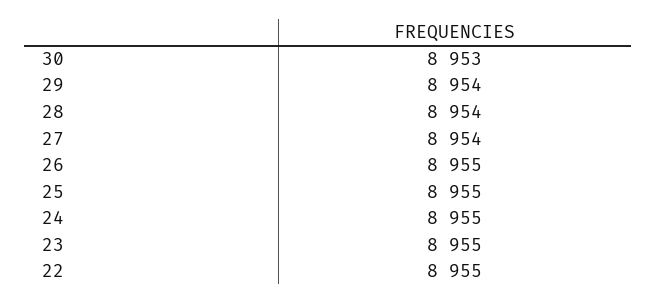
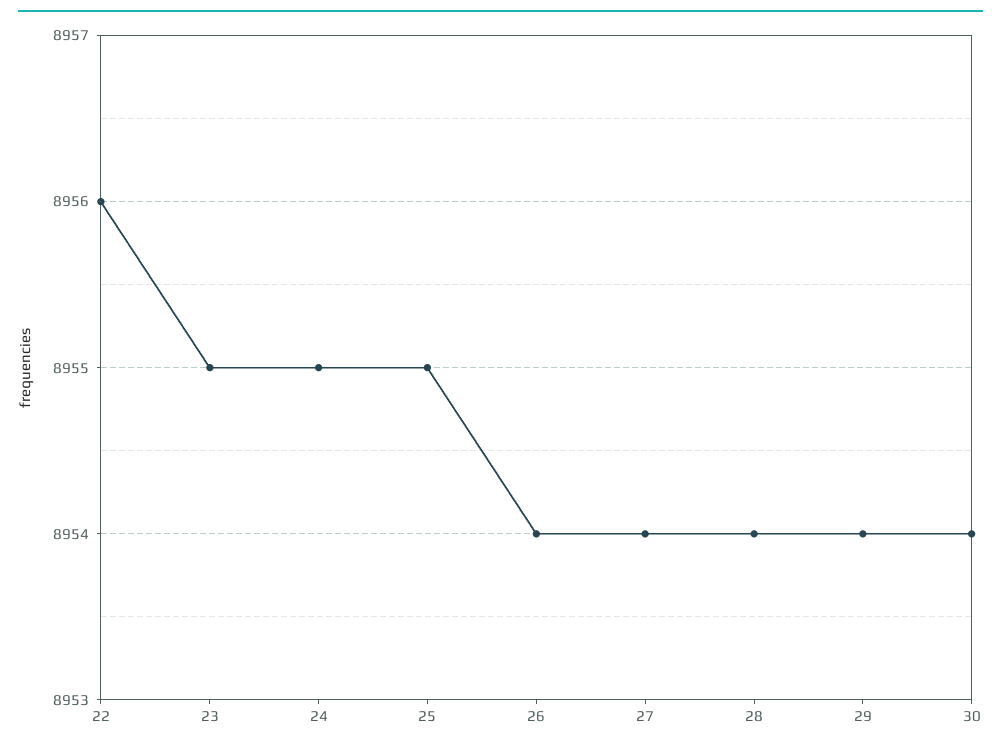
30: 8953 -> 8954
26: 8955 -> 8954
22: 8955 -> 8956

